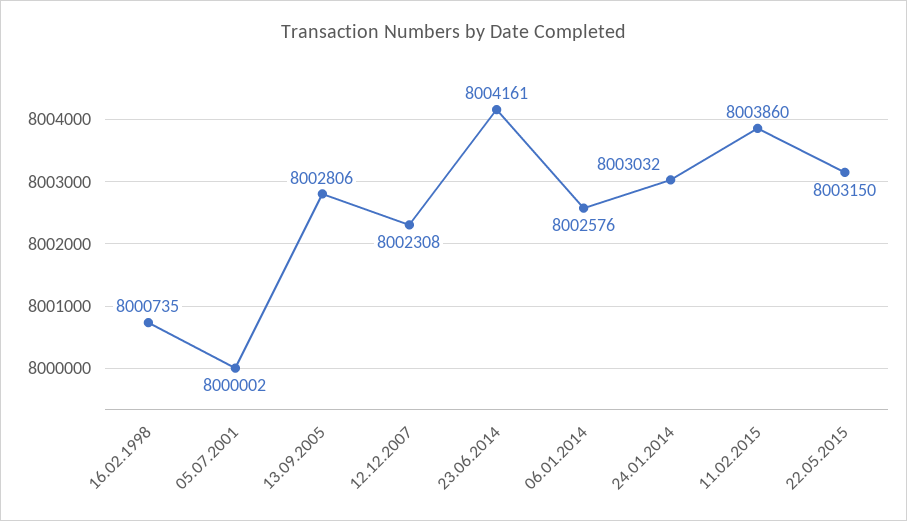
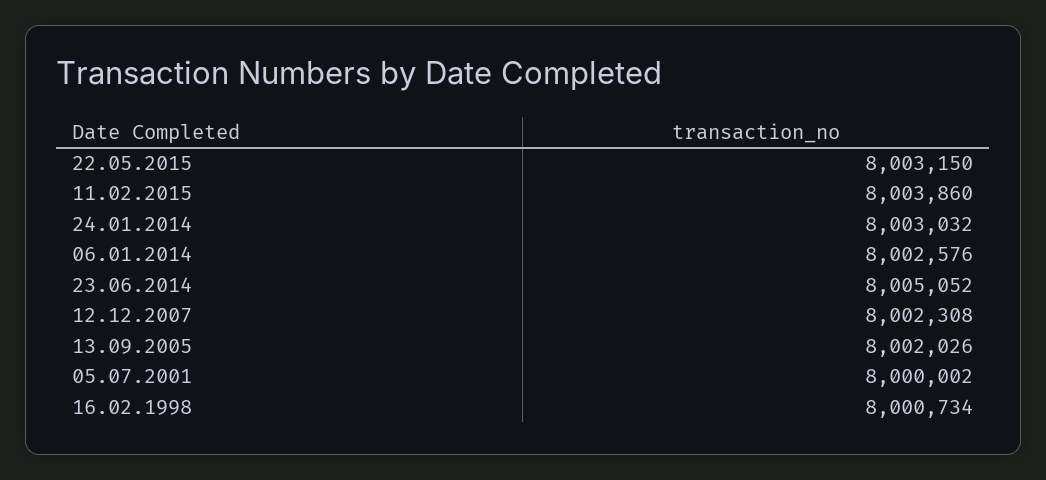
16.02.1998: 8000735 -> 8000734
13.09.2005: 8002806 -> 8002026
23.06.2014: 8004161 -> 8005052

